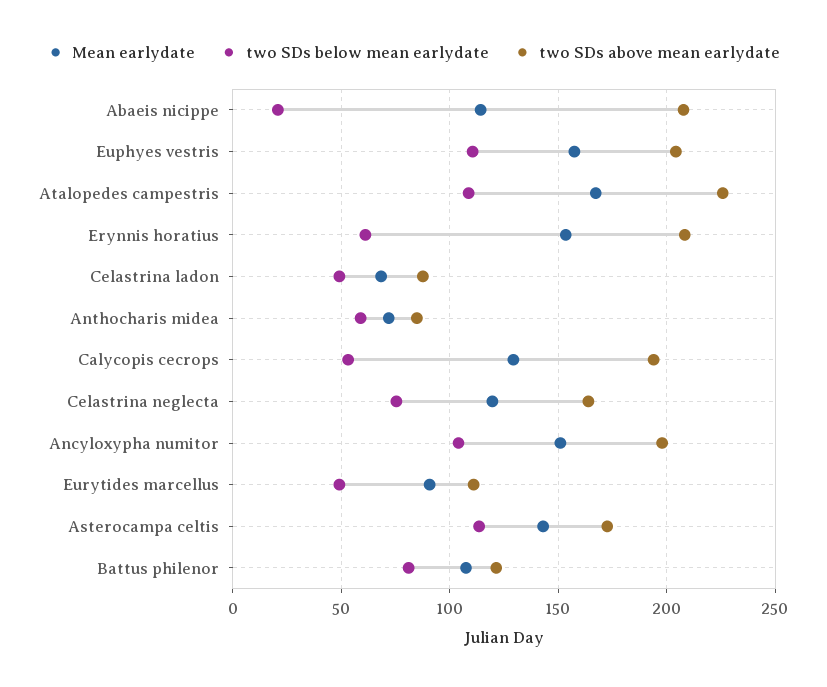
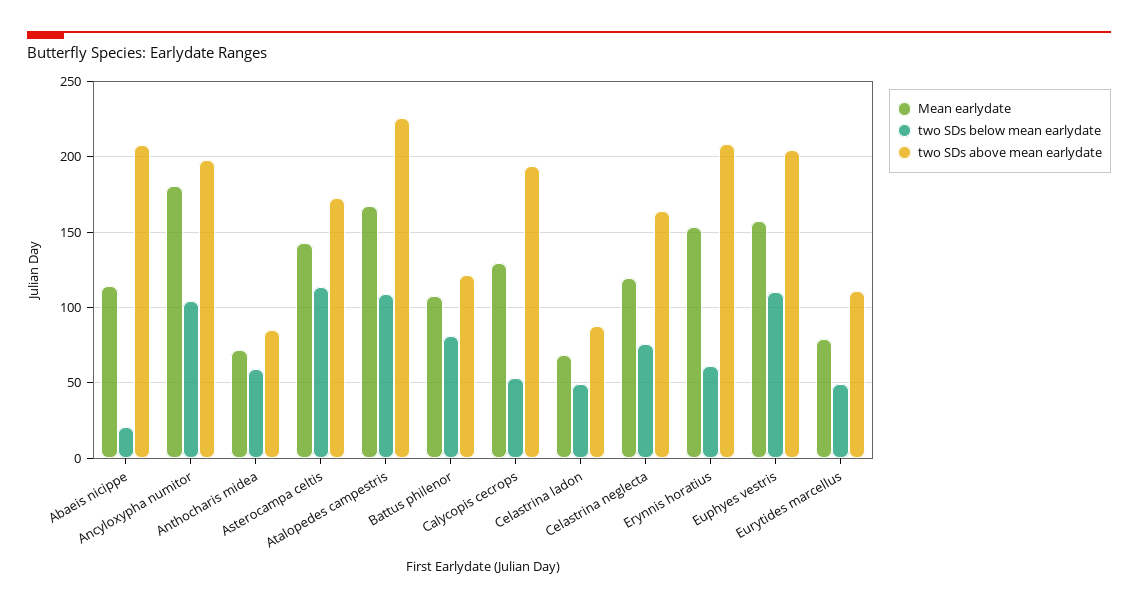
Mean earlydate, Ancyloxypha numitor: 150 -> 180
Mean earlydate, Eurytides marcellus: 90 -> 80

